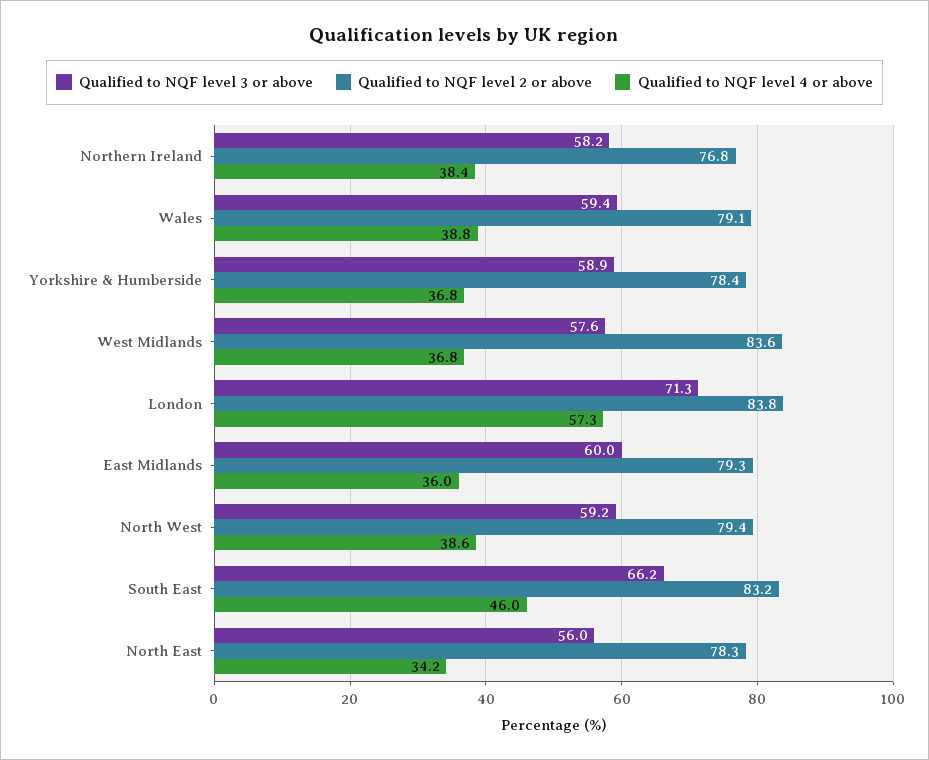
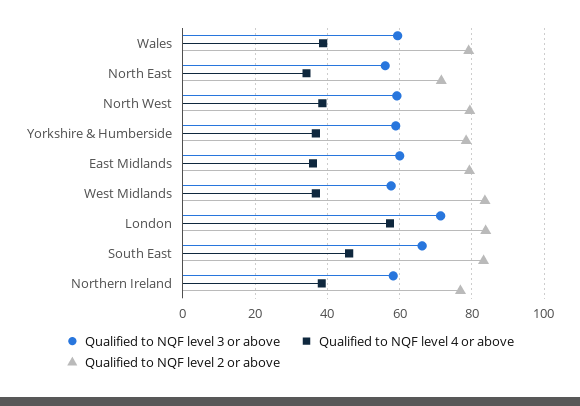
Qualified to NQF level 2 or above, North East: 78.3 -> 72

